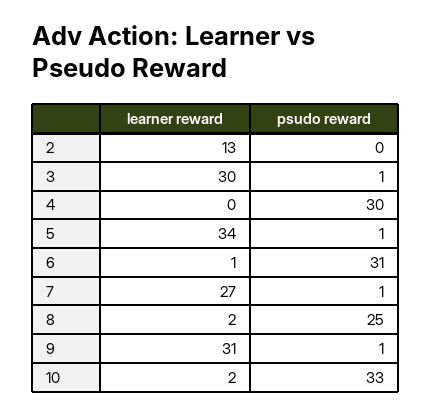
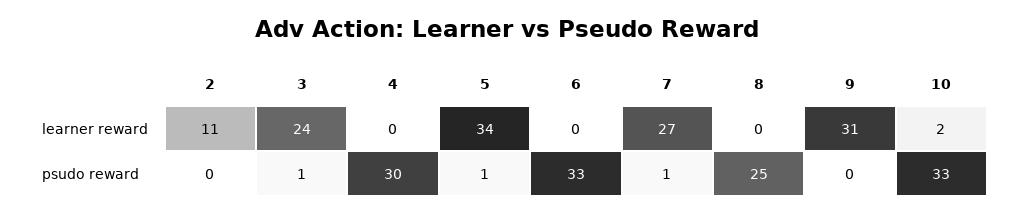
learner reward, 2: 13 -> 11
learner reward, 3: 30 -> 24
learner reward, 6: 1 -> 0
psudo reward, 6: 31 -> 33
learner reward, 8: 2 -> 0
psudo reward, 9: 1 -> 0

